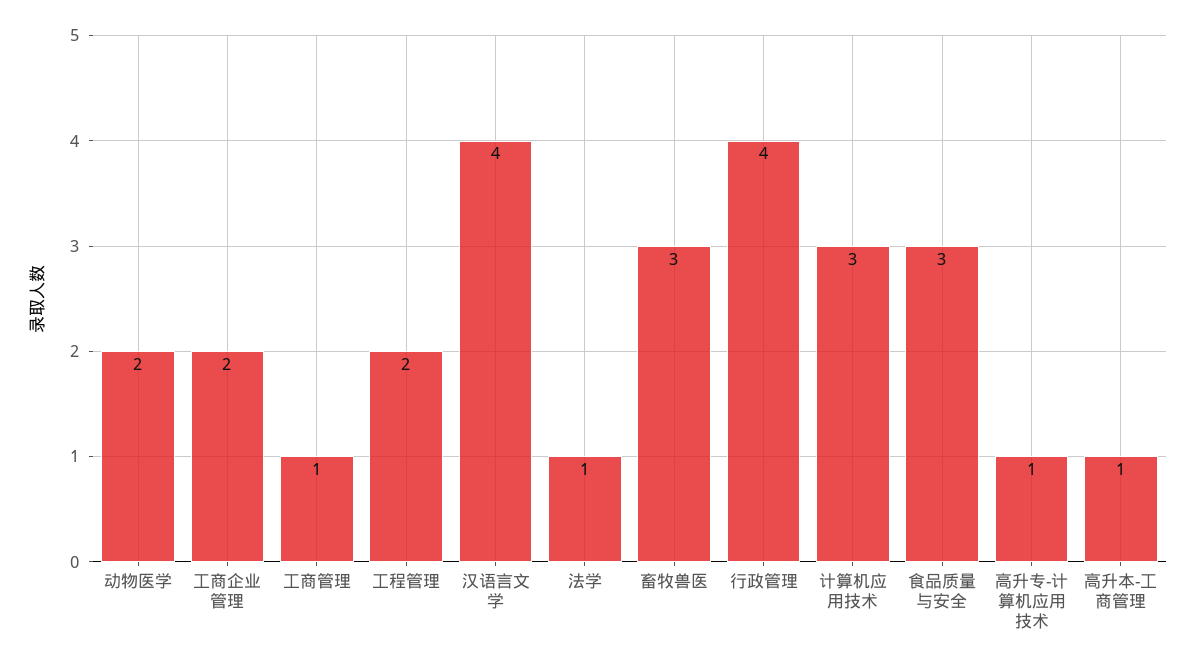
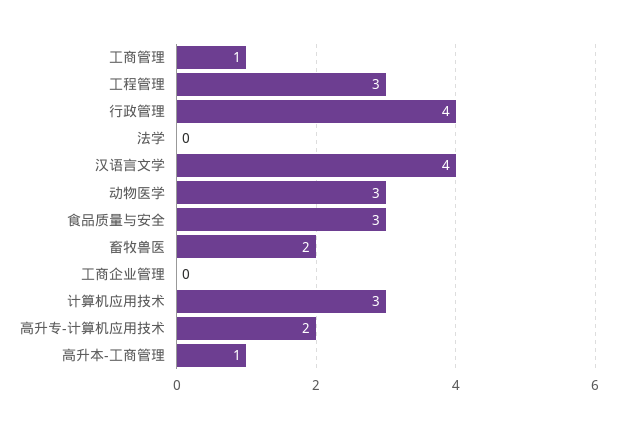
动物医学: 2 -> 3
工商企业管理: 2 -> 0
工程管理: 2 -> 3
法学: 1 -> 0
畜牧兽医: 3 -> 2
高升专-计算机应用技术: 1 -> 2

